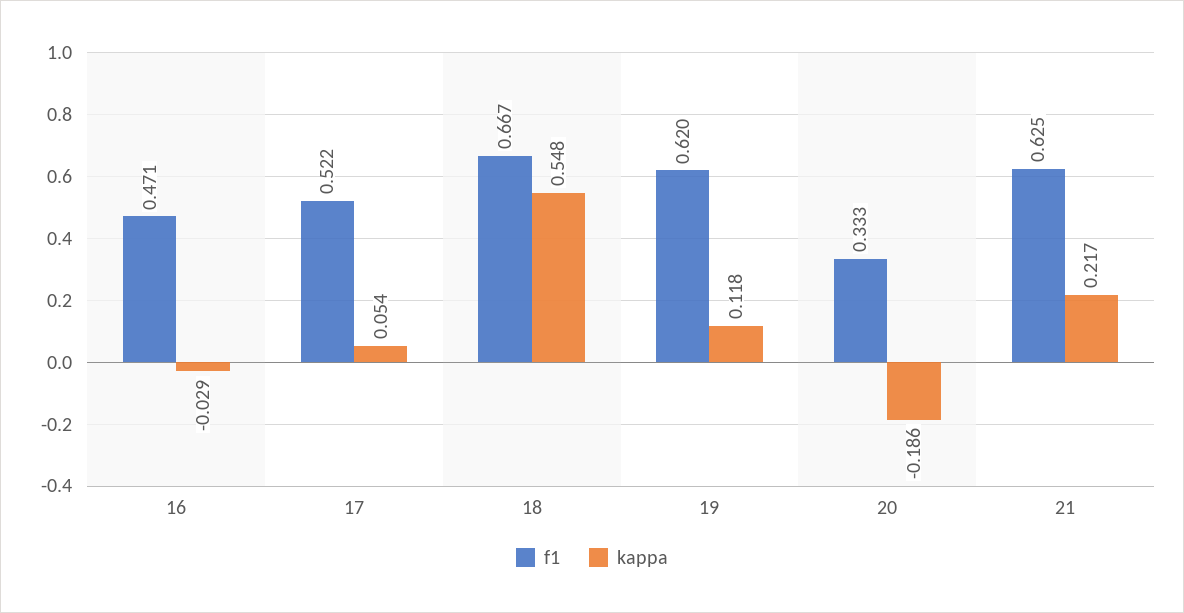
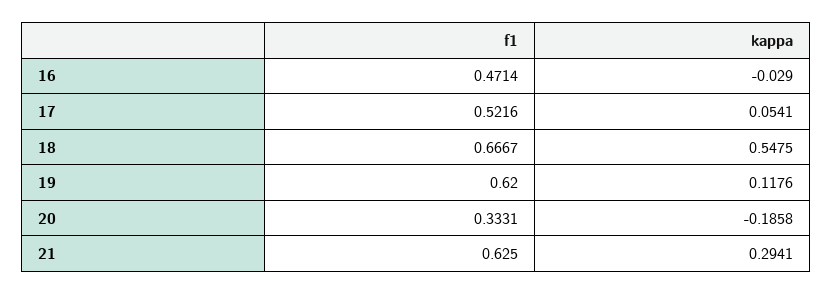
kappa, 21: 0.217 -> 0.2941

